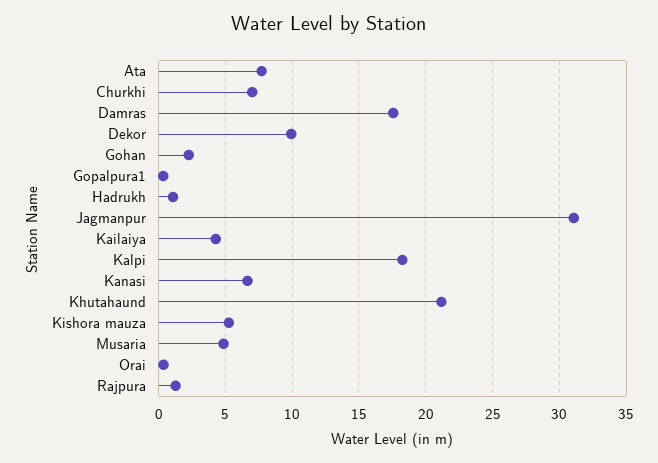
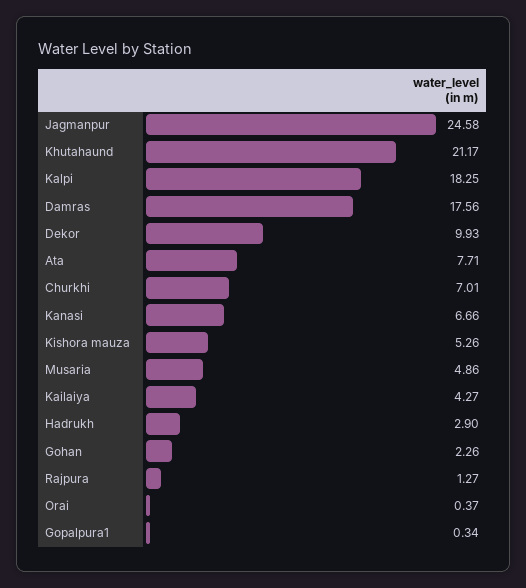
Hadrukh: 1 -> 2.9
Jagmanpur: 31 -> 24.58

